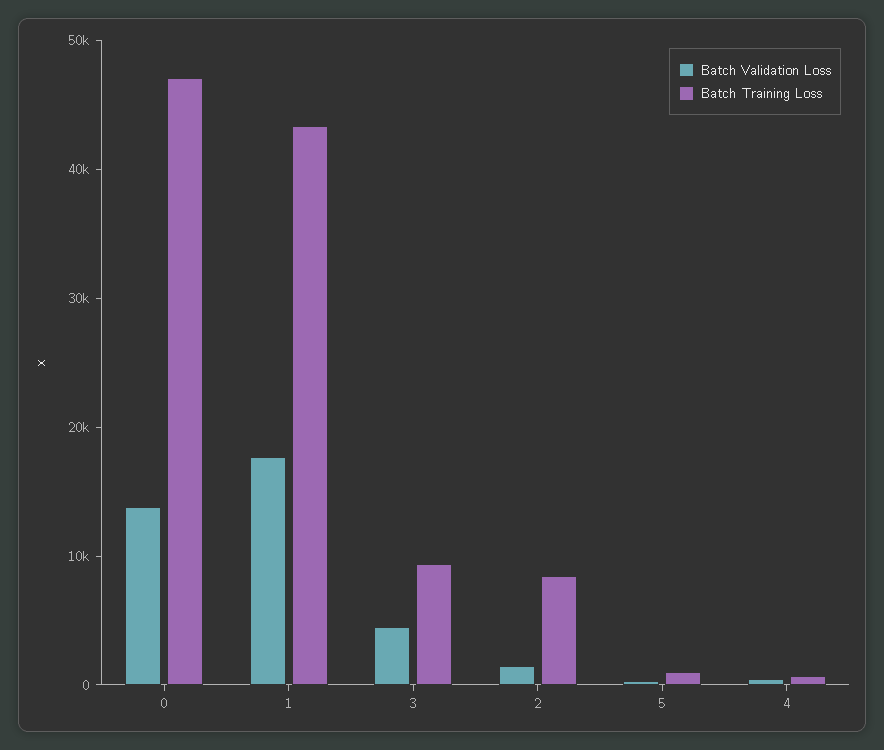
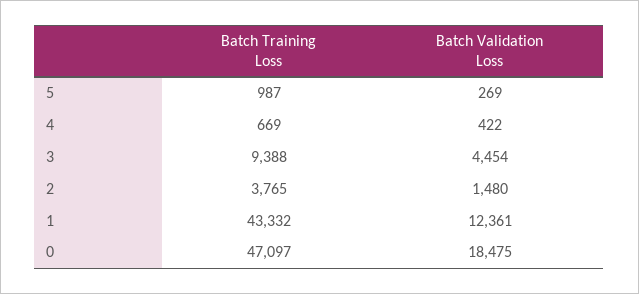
Batch Validation Loss, 0: 14000 -> 18475
Batch Validation Loss, 1: 18000 -> 12361
Batch Training Loss, 2: 8000 -> 3765

